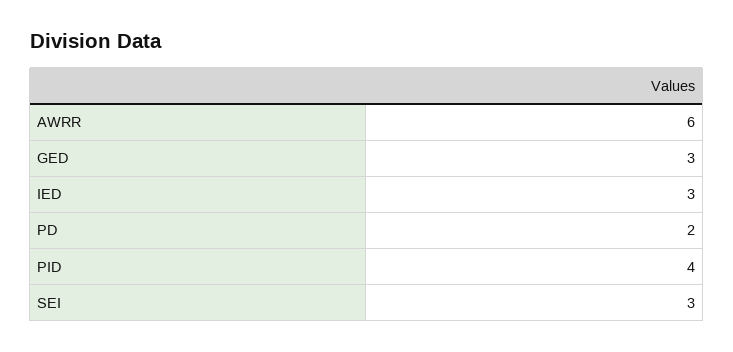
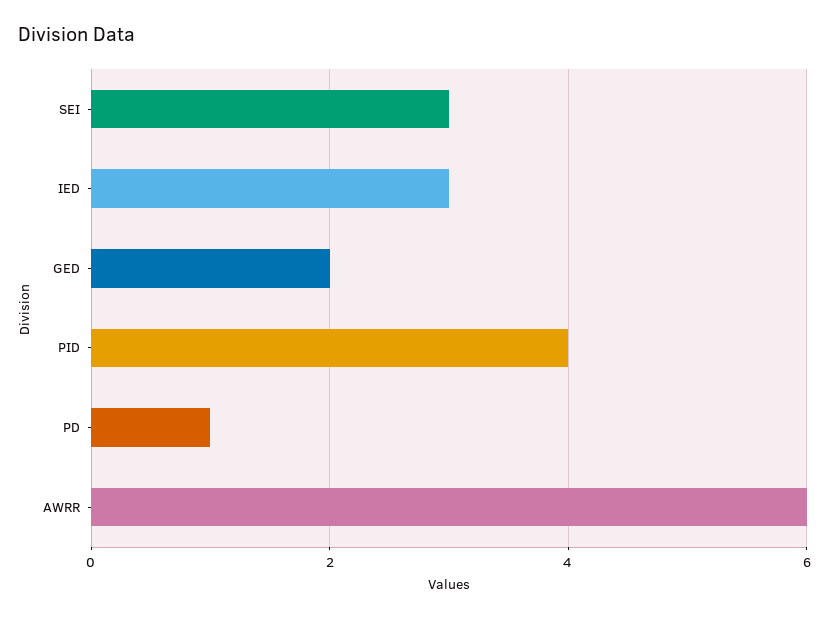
GED: 3 -> 2
PD: 2 -> 1

